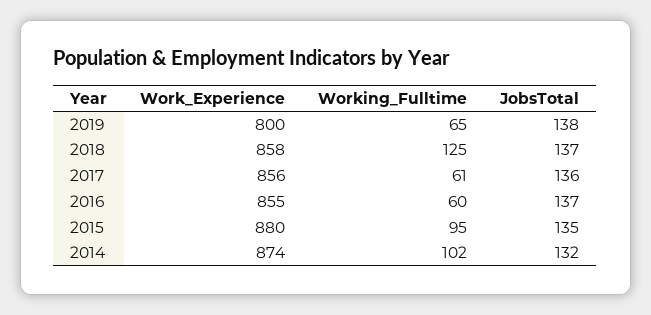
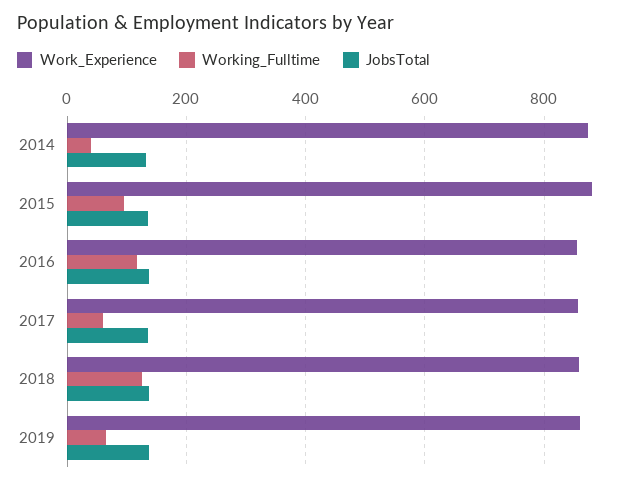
Work_Experience, 2019: 800 -> 860
Working_Fulltime, 2016: 60 -> 120
Working_Fulltime, 2014: 102 -> 40

